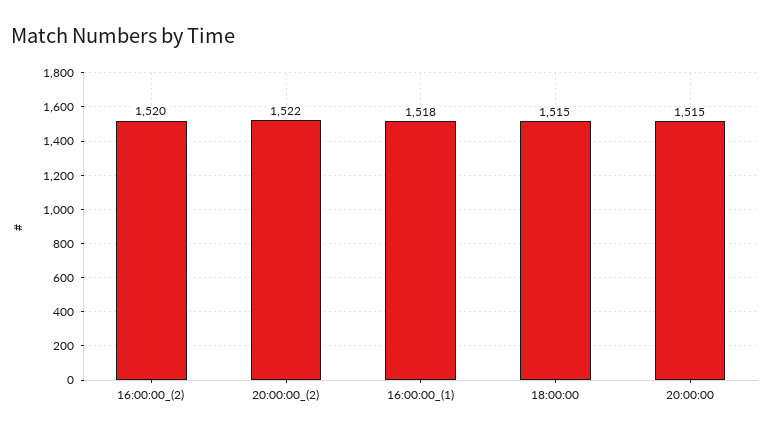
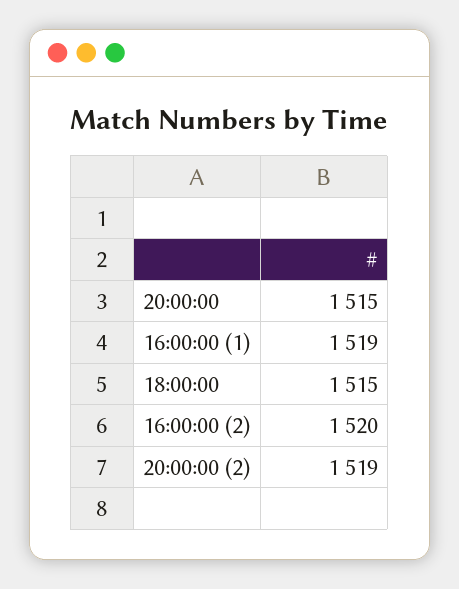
20:00:00_(2): 1522 -> 1519
16:00:00_(1): 1518 -> 1519

